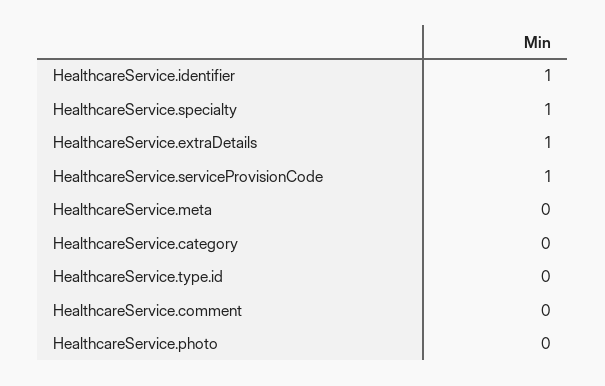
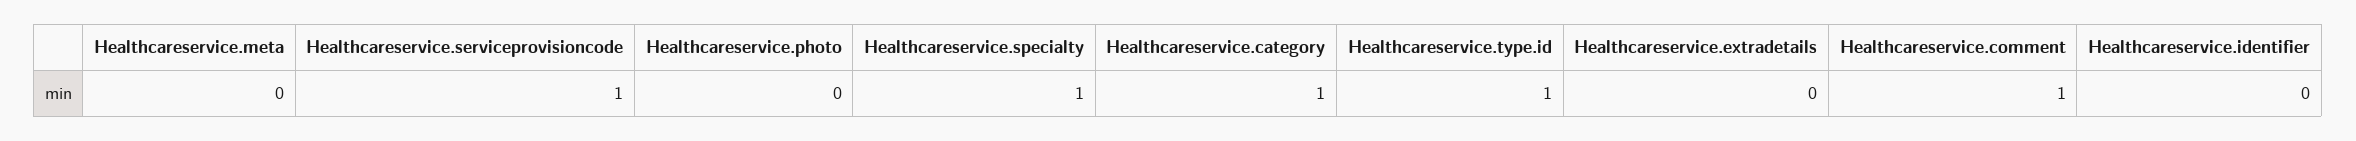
HealthcareService.identifier: 1 -> 0
HealthcareService.extraDetails: 1 -> 0
HealthcareService.category: 0 -> 1
HealthcareService.type.id: 0 -> 1
HealthcareService.comment: 0 -> 1

